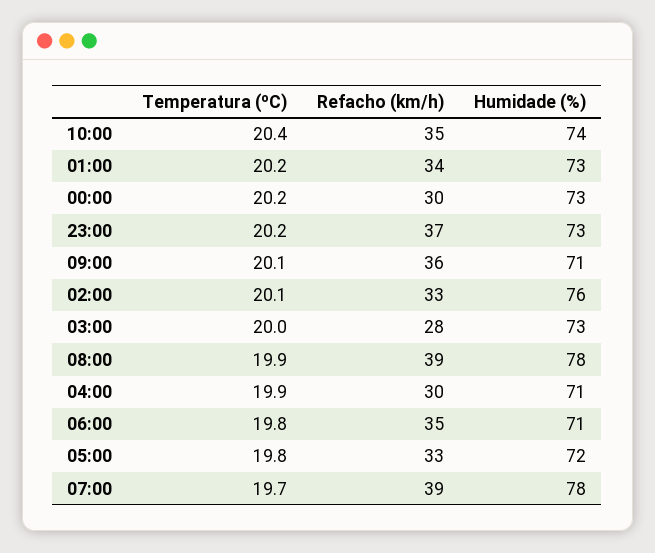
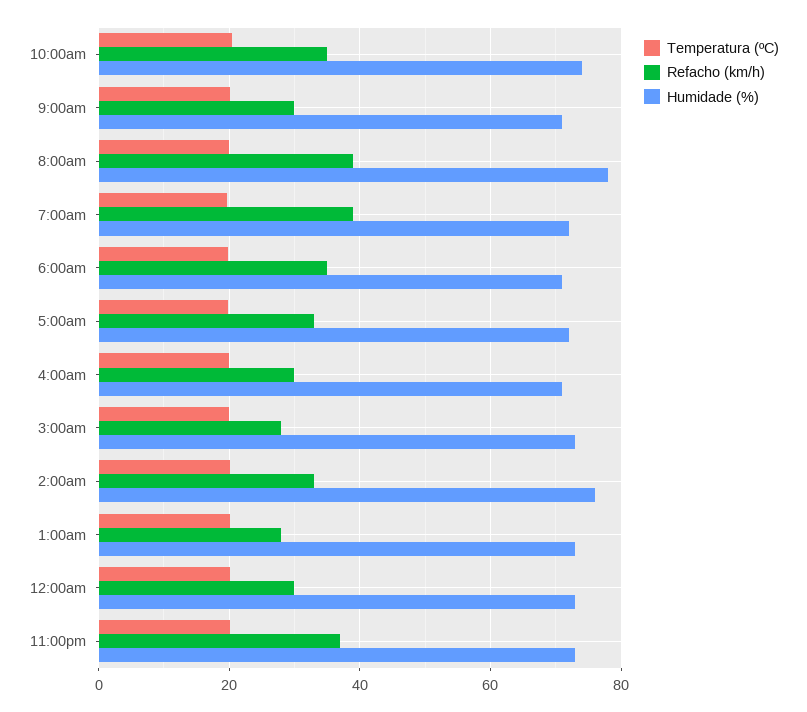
Refacho (km/h), 01:00: 34 -> 28
Refacho (km/h), 09:00: 36 -> 30
Humidade (%), 07:00: 78 -> 72

